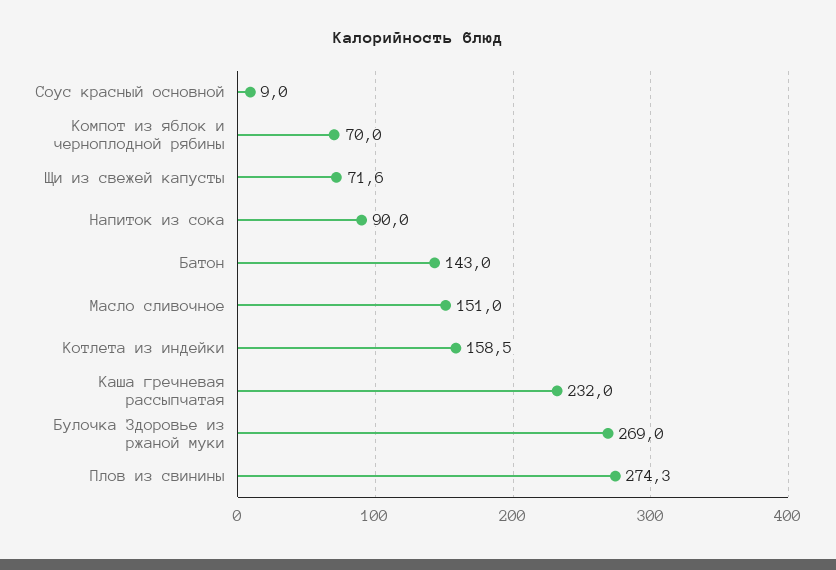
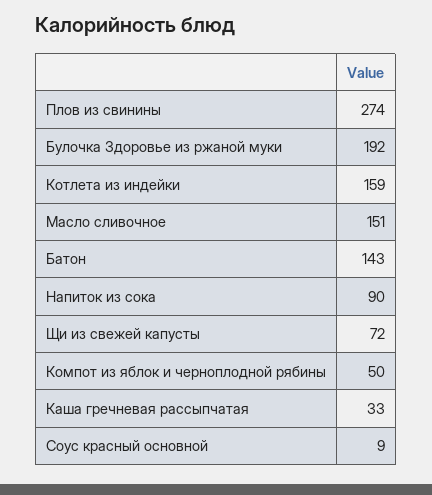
Компот из яблок и черноплодной рябины: 70 -> 50
Каша гречневая рассыпчатая: 232 -> 33
Булочка Здоровье из ржаной муки: 269 -> 192

